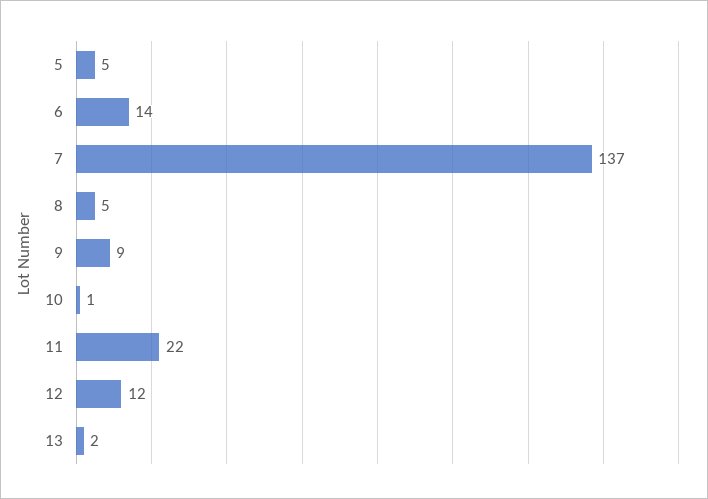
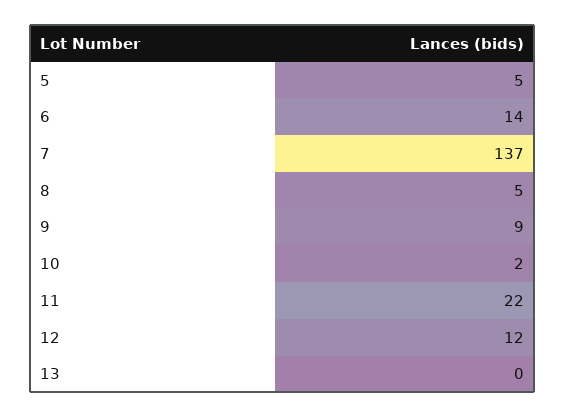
10: 1 -> 2
13: 2 -> 0

